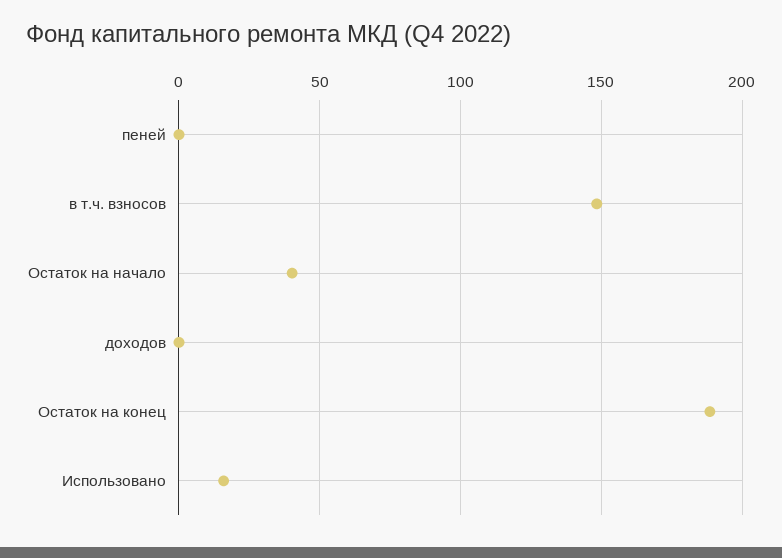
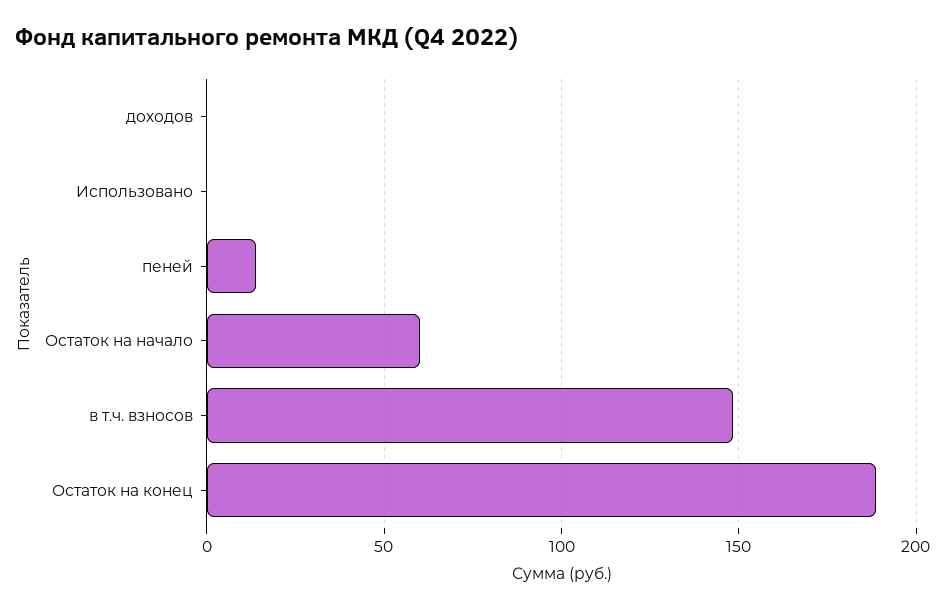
пеней: 0 -> 15
Остаток на начало: 40 -> 60
Использовано: 15 -> 0

